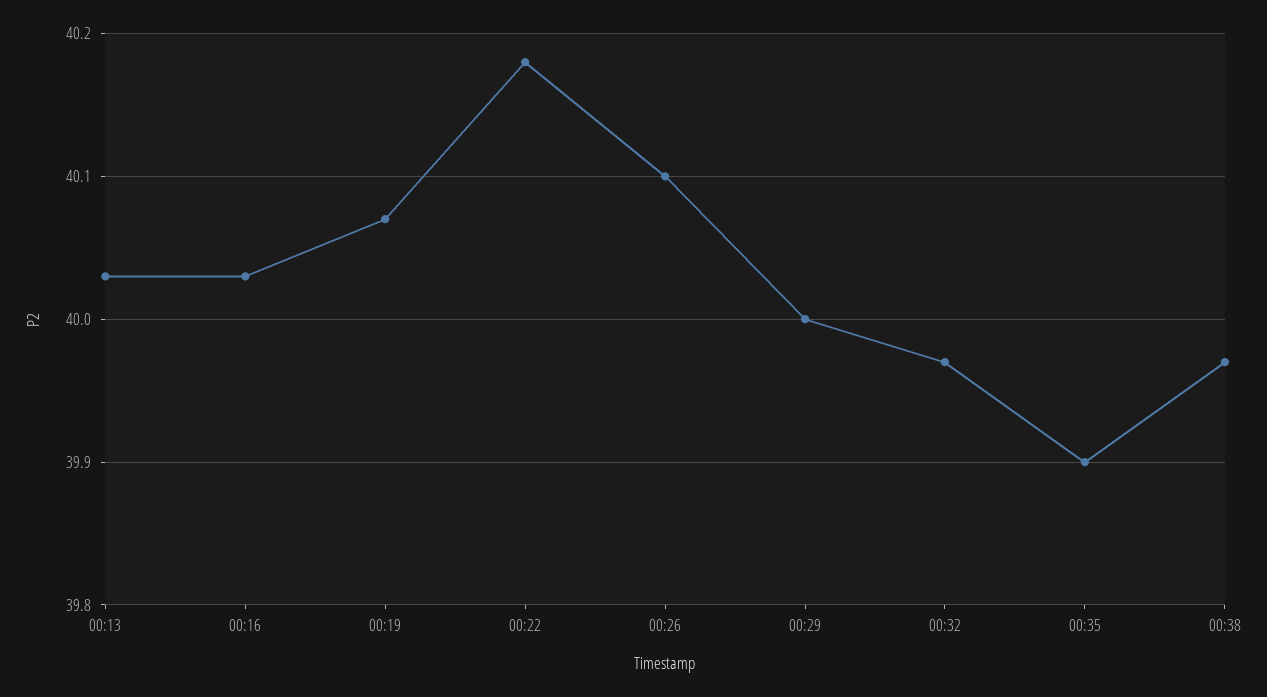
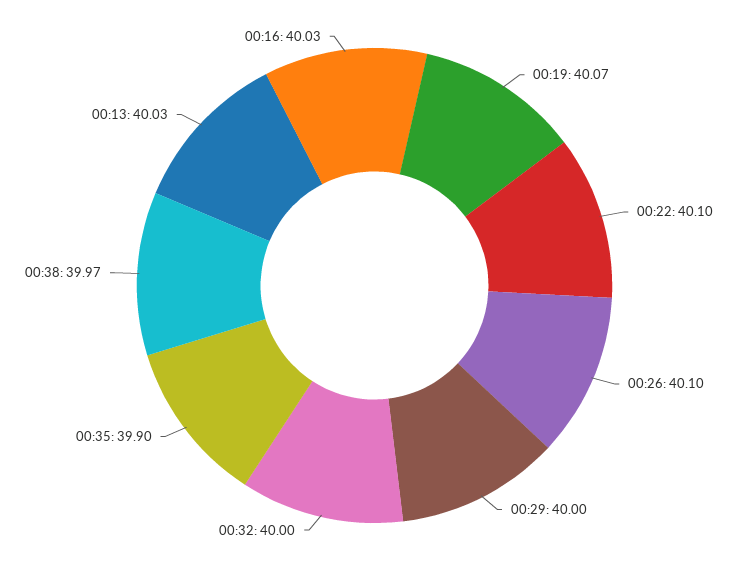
00:22: 40.18 -> 40.1
00:32: 39.97 -> 40

